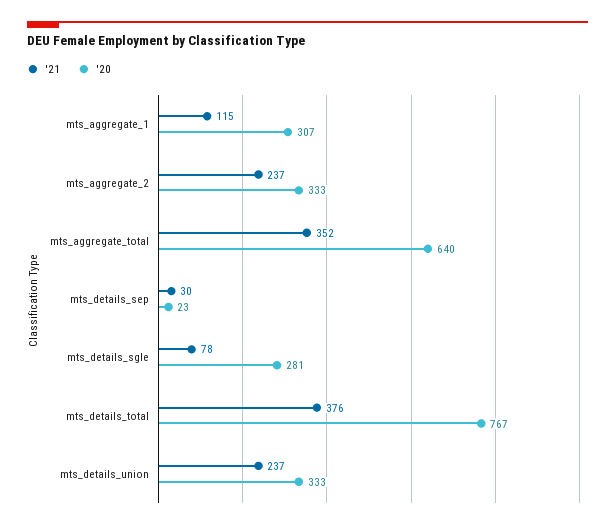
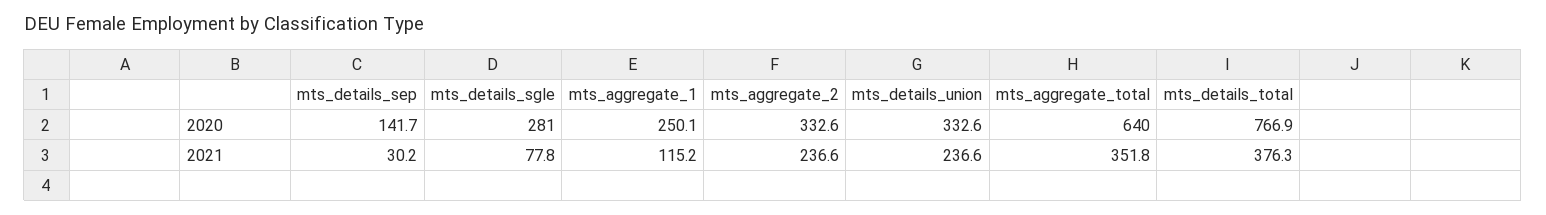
'20, mts_aggregate_1: 307 -> 250.1
'20, mts_details_sep: 23 -> 141.7

